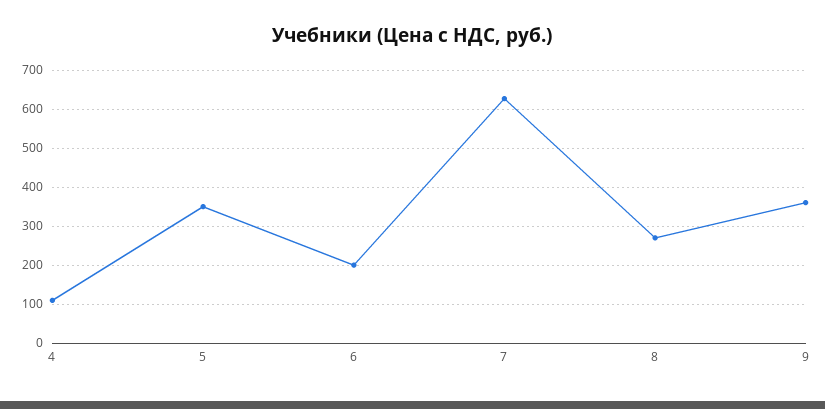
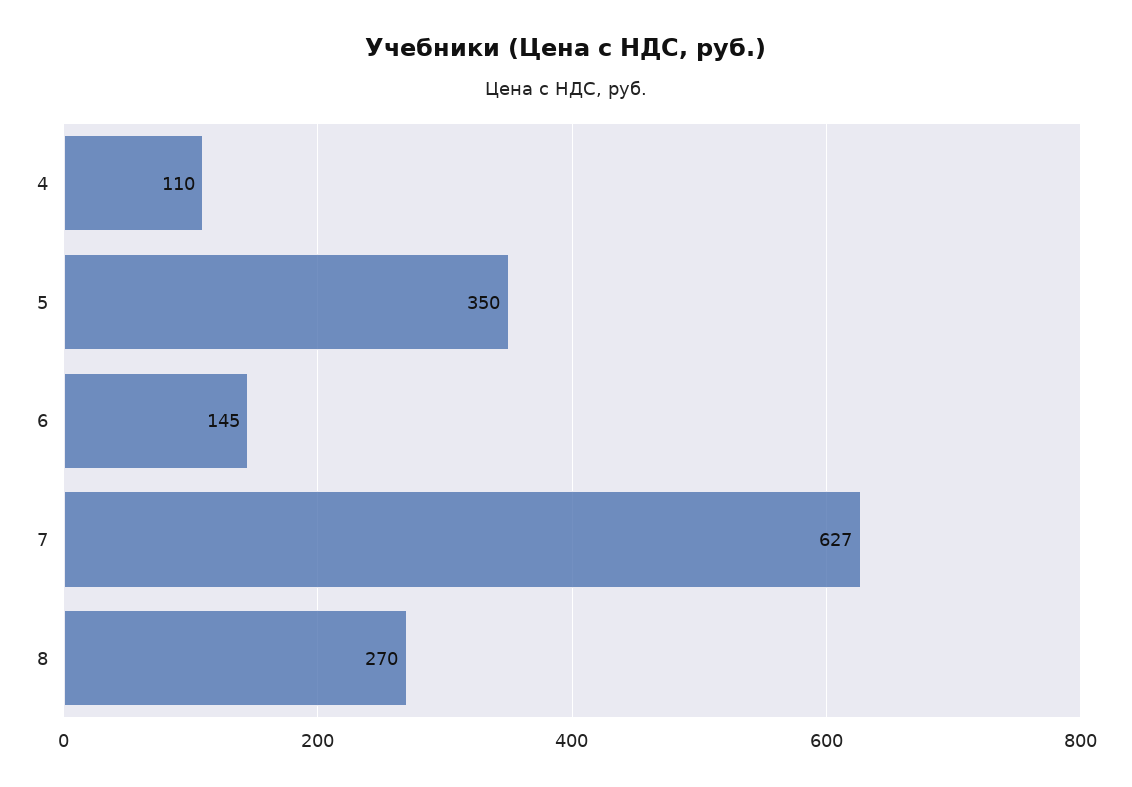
6: 200 -> 145
9: 360 -> none

